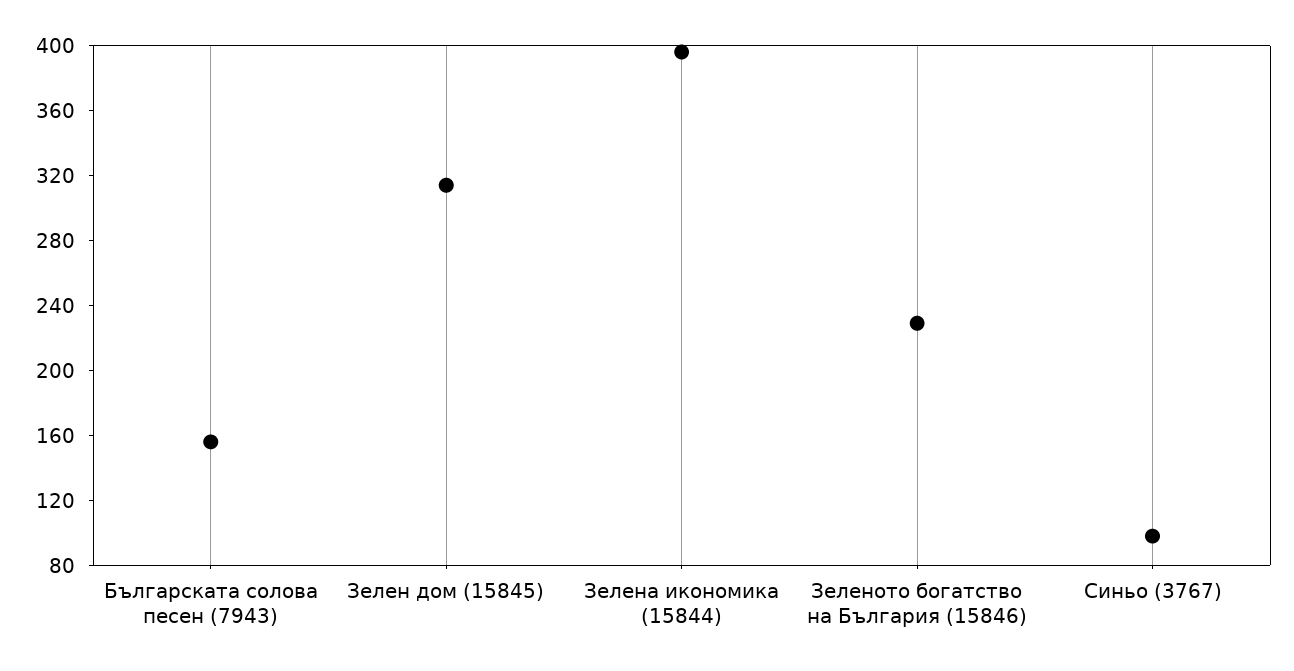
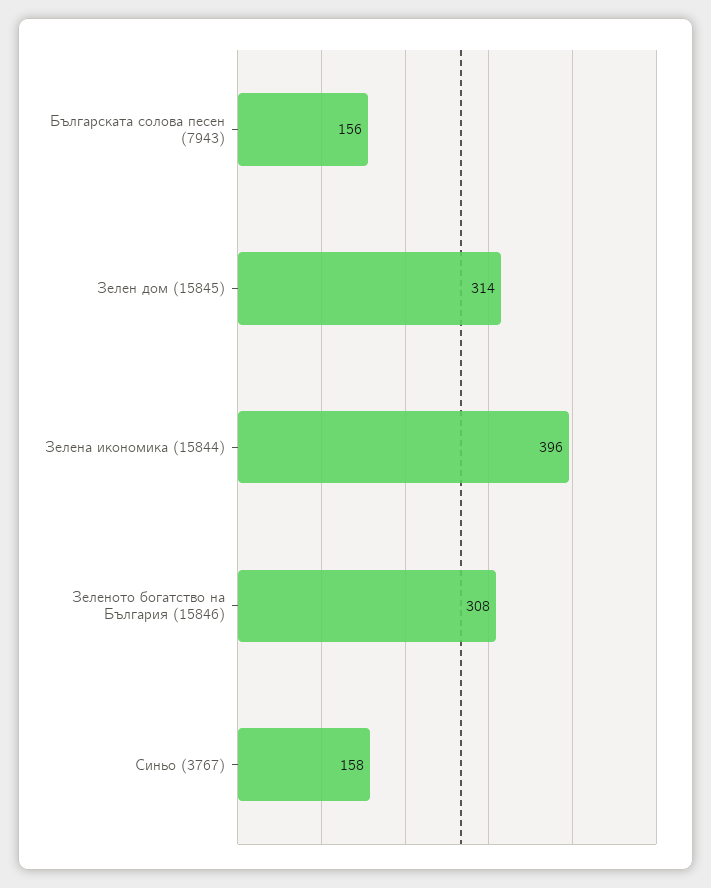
Зеленото богатство на България (15846): 230 -> 308
Синьо (3767): 100 -> 158

